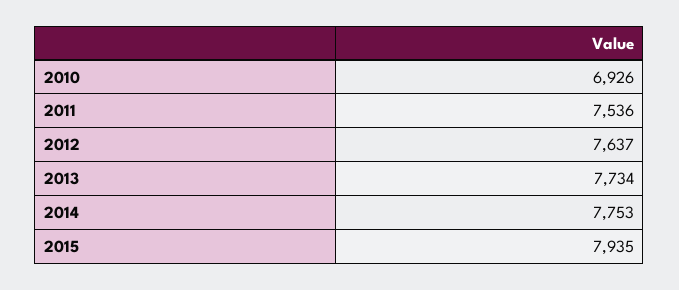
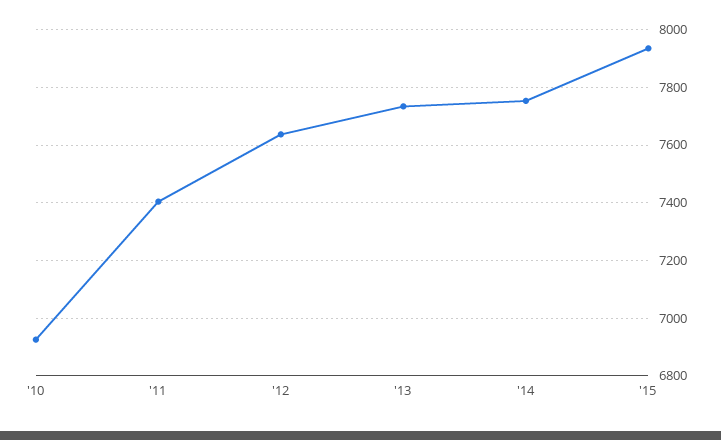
2011: 7536 -> 7400

